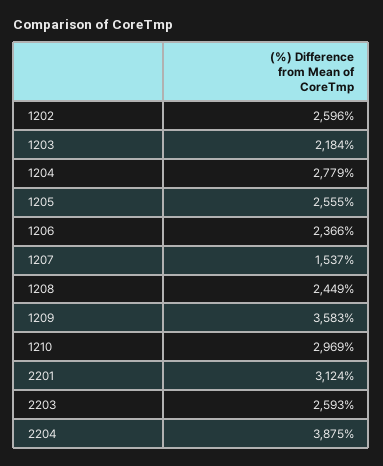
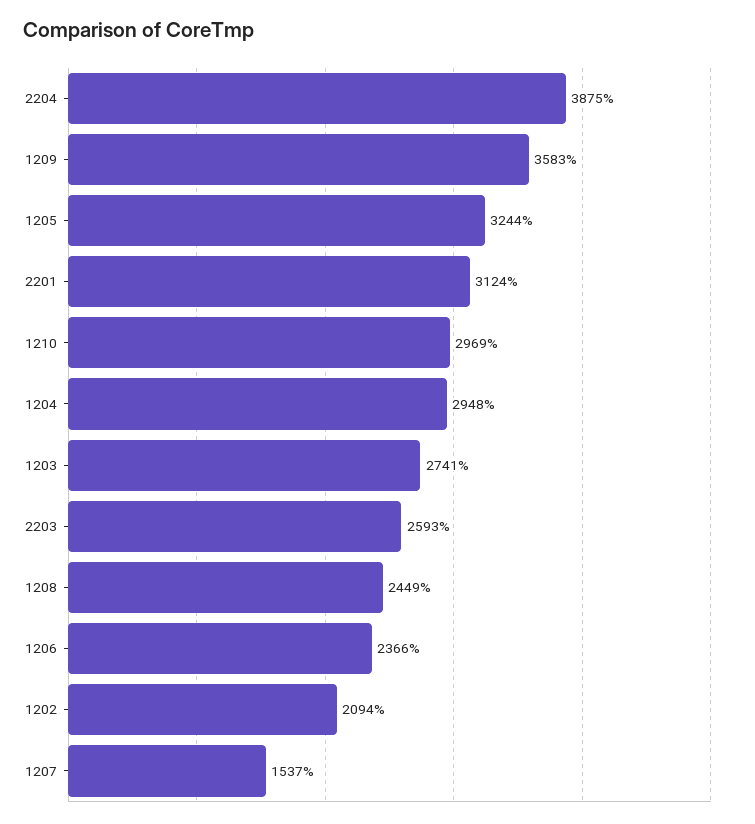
1202: 2596 -> 2094
1203: 2184 -> 2741
1204: 2779 -> 2948
1205: 2555 -> 3244

